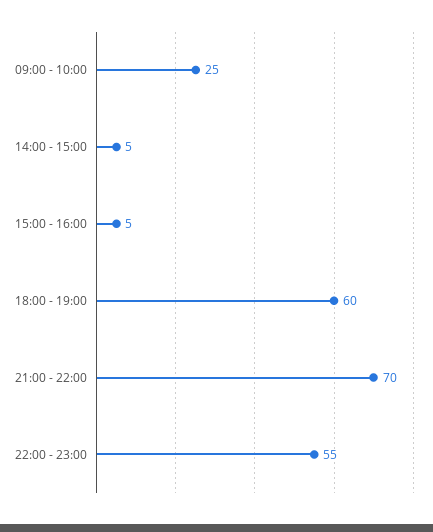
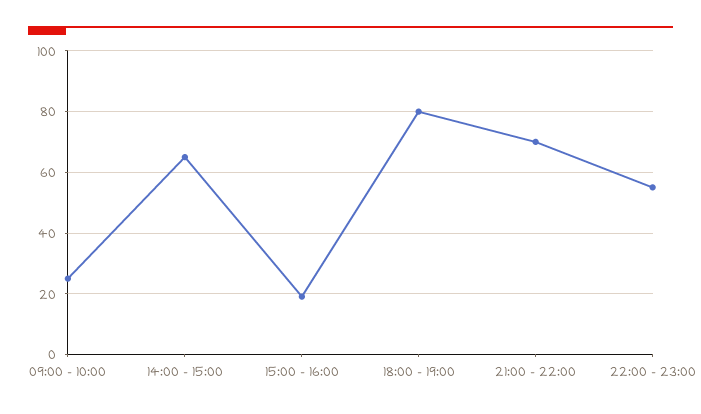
14:00 - 15:00: 5 -> 65
15:00 - 16:00: 5 -> 20
18:00 - 19:00: 60 -> 80

